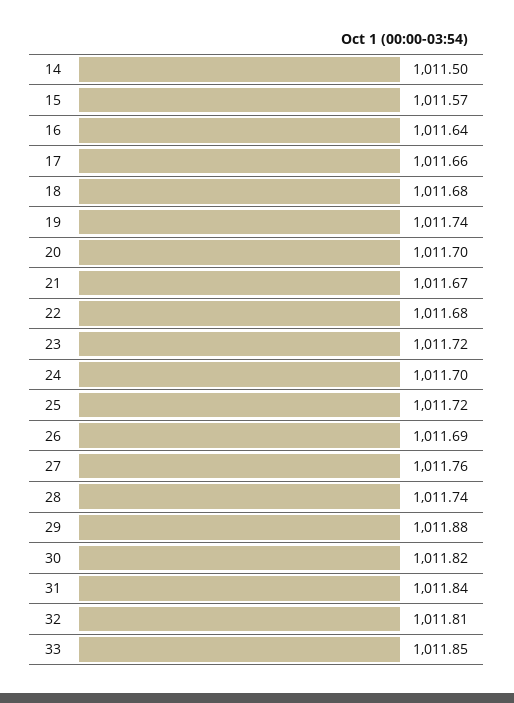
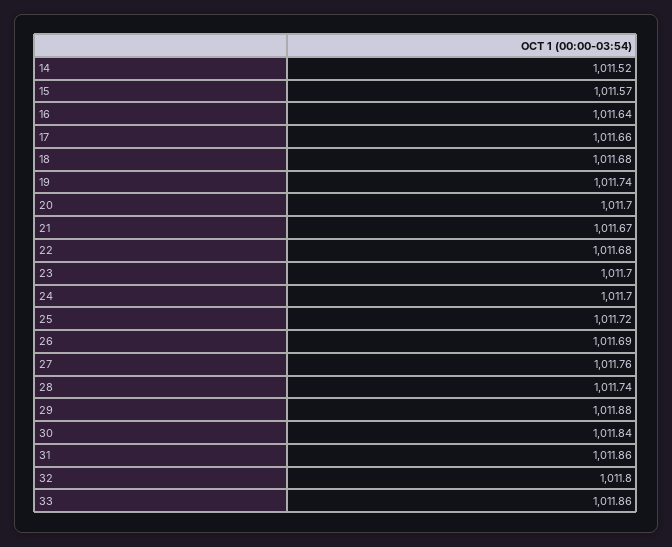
14: 1011.5 -> 1011.52
23: 1011.72 -> 1011.7
30: 1011.82 -> 1011.84
31: 1011.84 -> 1011.86
32: 1011.81 -> 1011.8
33: 1011.85 -> 1011.86

